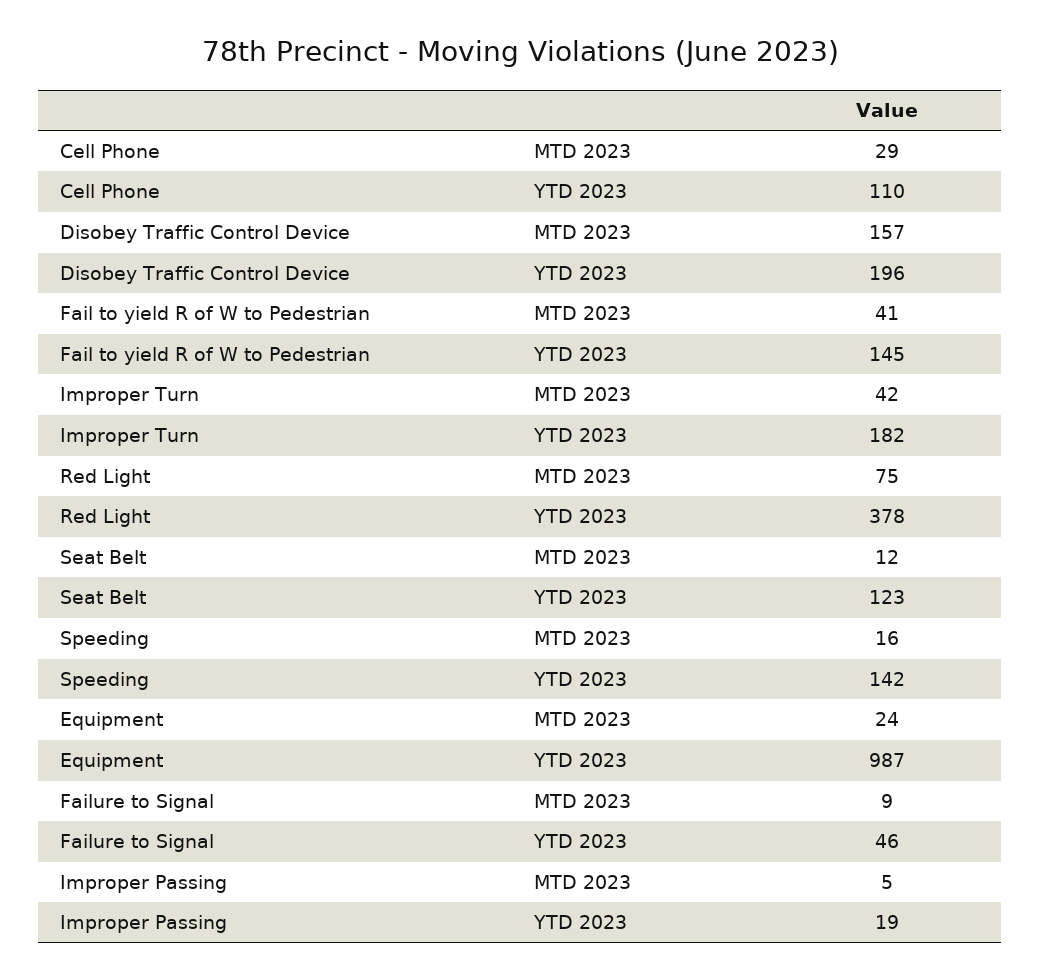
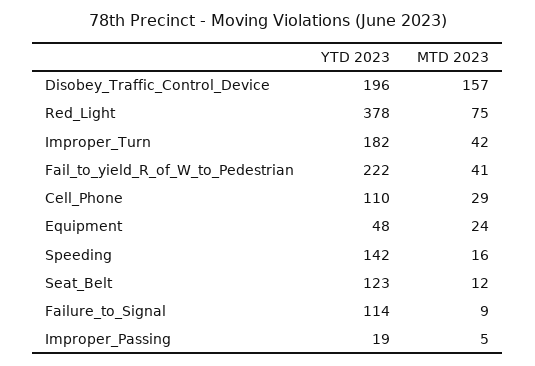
Fail to yield R of W to Pedestrian, YTD 2023: 145 -> 222
Equipment, YTD 2023: 987 -> 48
Failure to Signal, YTD 2023: 46 -> 114

